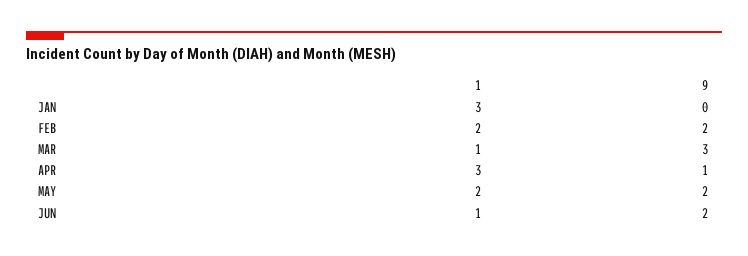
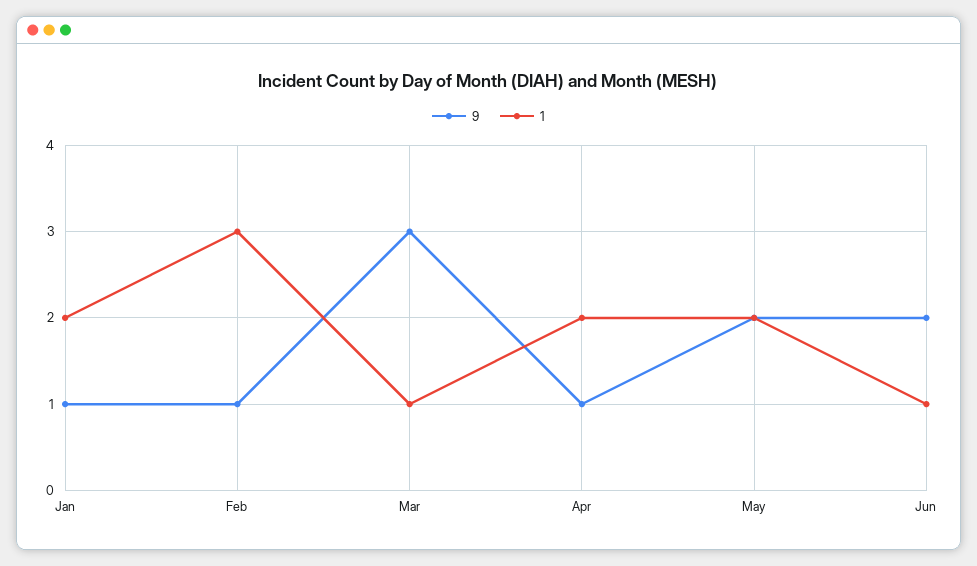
1, JAN: 3 -> 2
9, JAN: 0 -> 1
1, FEB: 2 -> 3
9, FEB: 2 -> 1
1, APR: 3 -> 2

